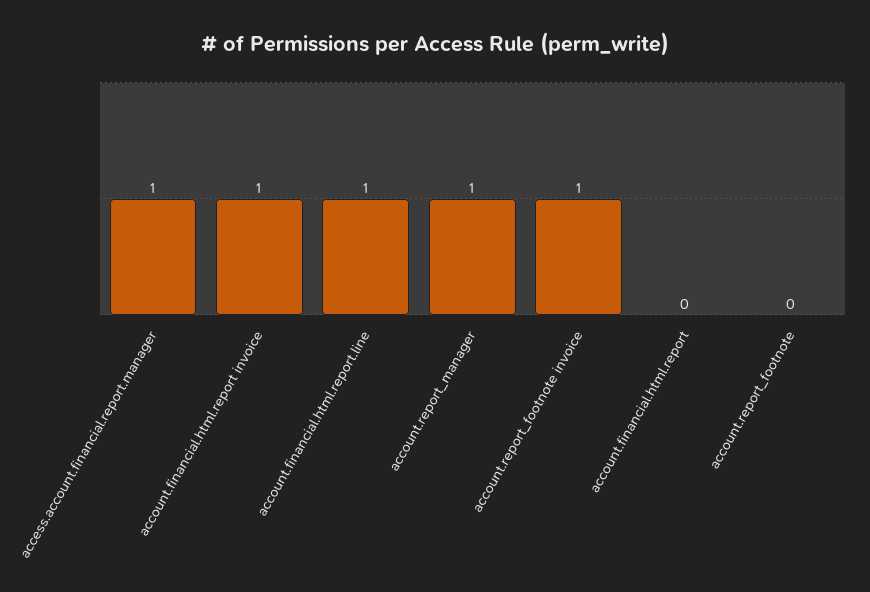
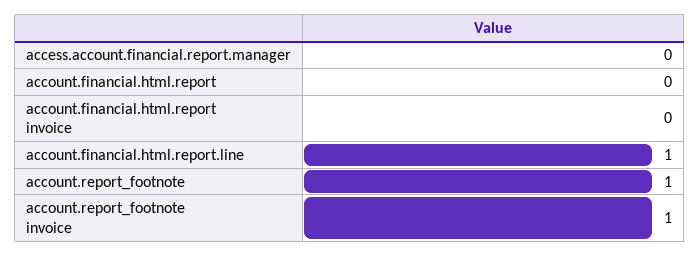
access.account.financial.report.manager: 1 -> 0
account.financial.html.report invoice: 1 -> 0
account.report_manager: 1 -> none
account.report_footnote: 0 -> 1

